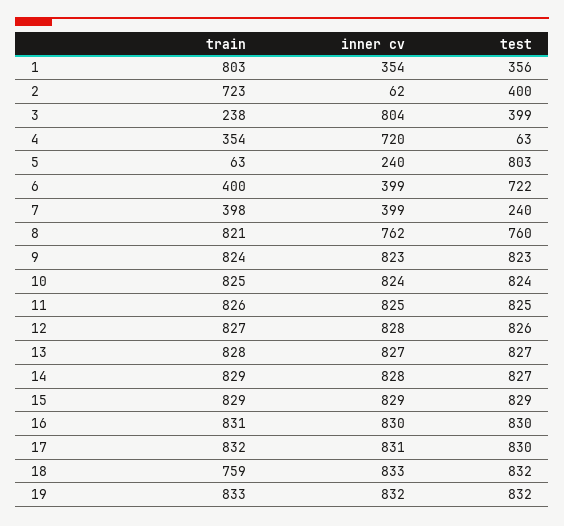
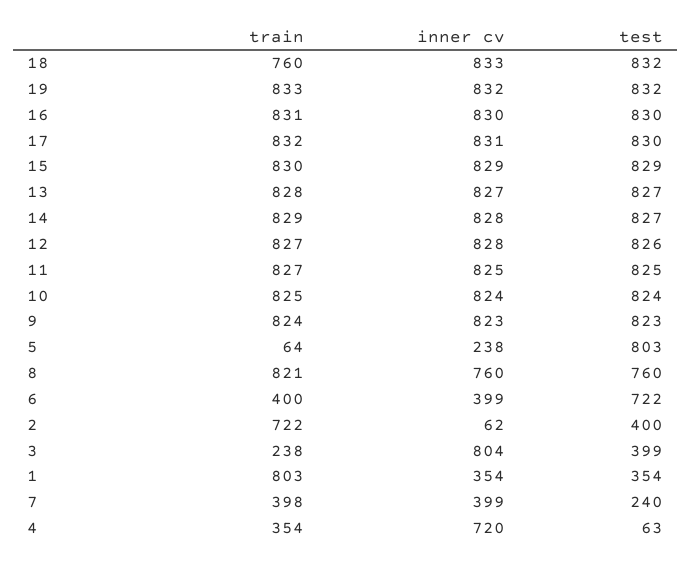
test, 1: 356 -> 354
train, 2: 723 -> 722
train, 5: 63 -> 64
inner cv, 5: 240 -> 238
inner cv, 8: 762 -> 760
train, 11: 826 -> 827
train, 15: 829 -> 830
train, 18: 759 -> 760

